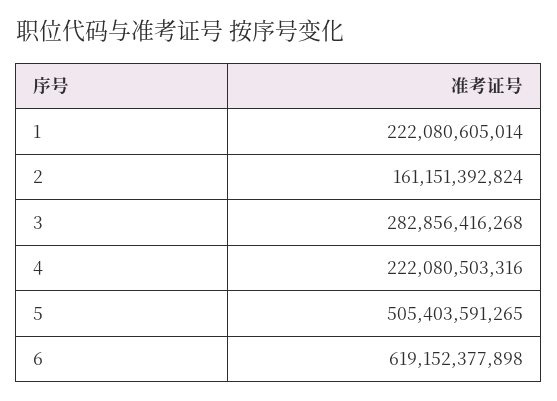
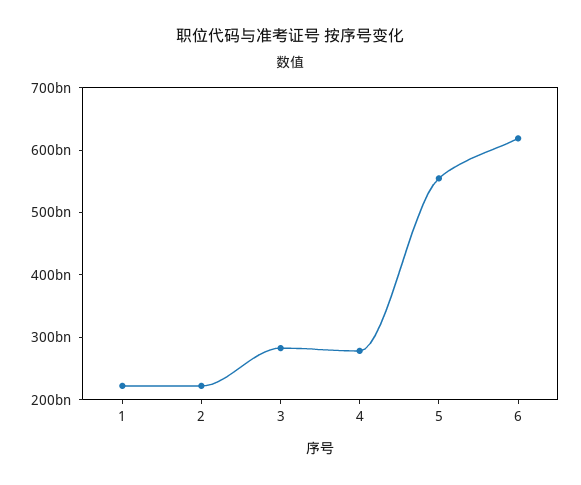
2: 161151392824 -> 220000000000
4: 222080503316 -> 280000000000
5: 505403591265 -> 560000000000

